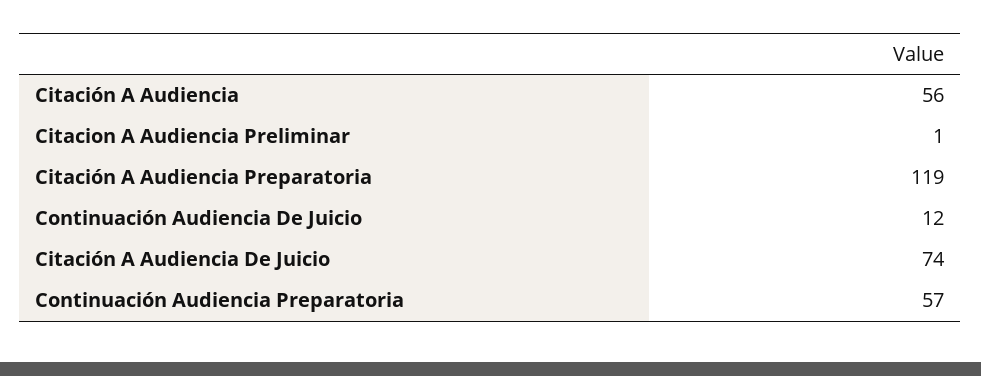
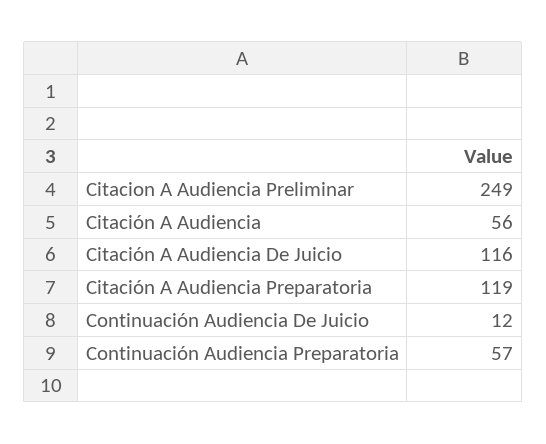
Citacion A Audiencia Preliminar: 1 -> 249
Citación A Audiencia De Juicio: 74 -> 116

